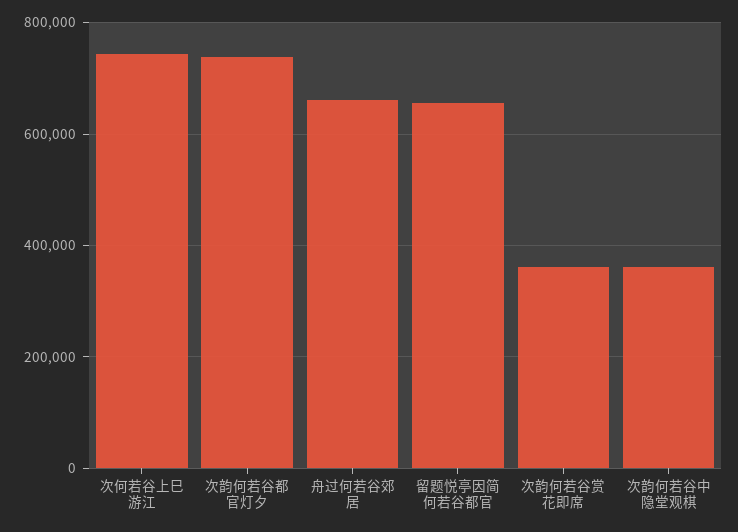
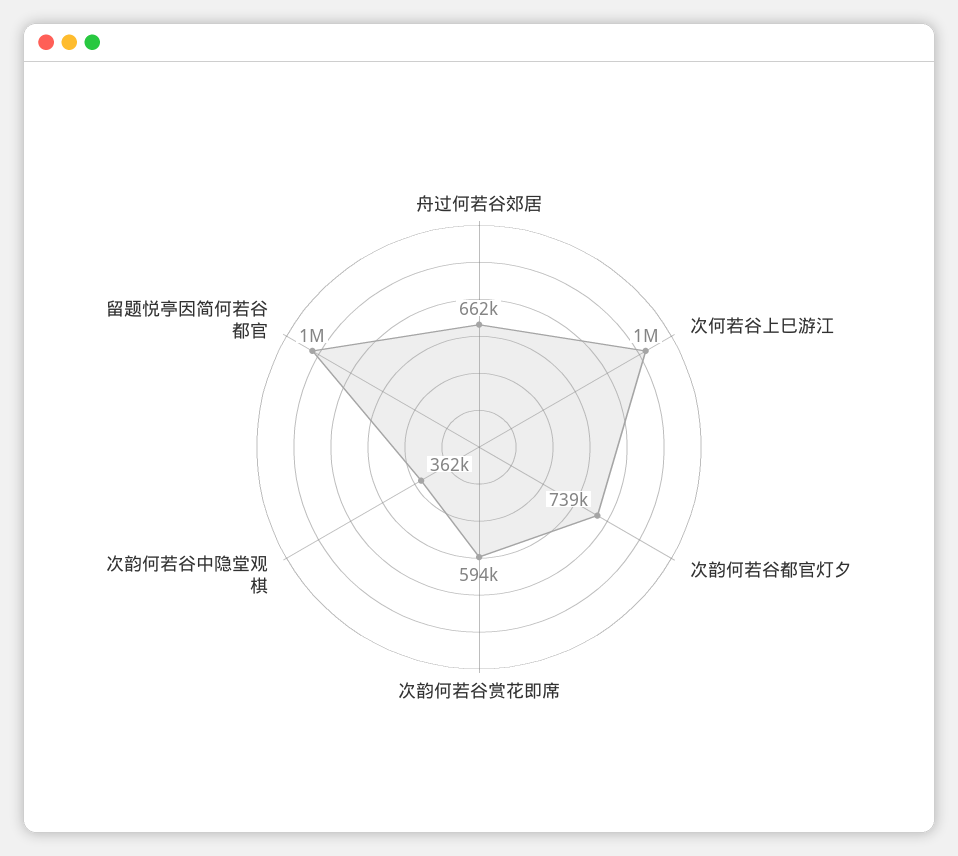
次何若谷上巳游江: 740000 -> 1000000
留题悦亭因简何若谷都官: 660000 -> 1000000
次韵何若谷赏花即席: 360000 -> 594000

